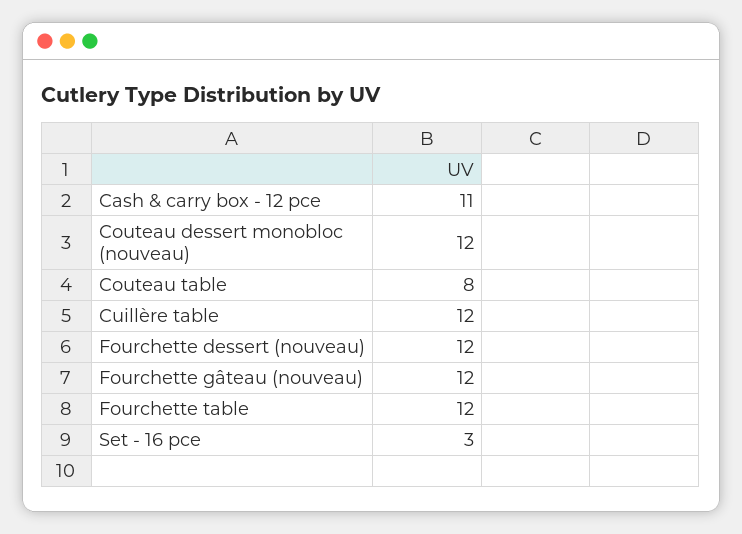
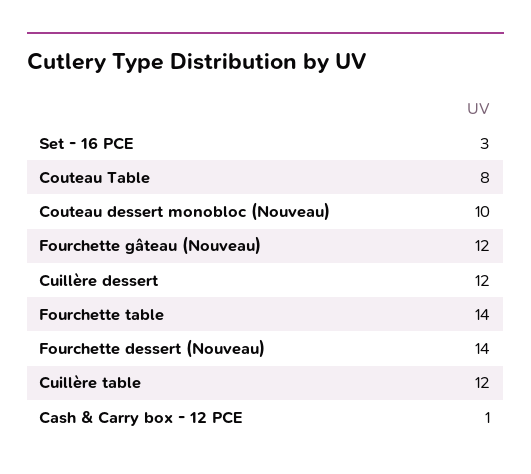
Cash & carry box - 12 pce: 11 -> 1
Couteau dessert monobloc (nouveau): 12 -> 10
Fourchette dessert (nouveau): 12 -> 14
Fourchette table: 12 -> 14
Cuillère dessert: none -> 12

